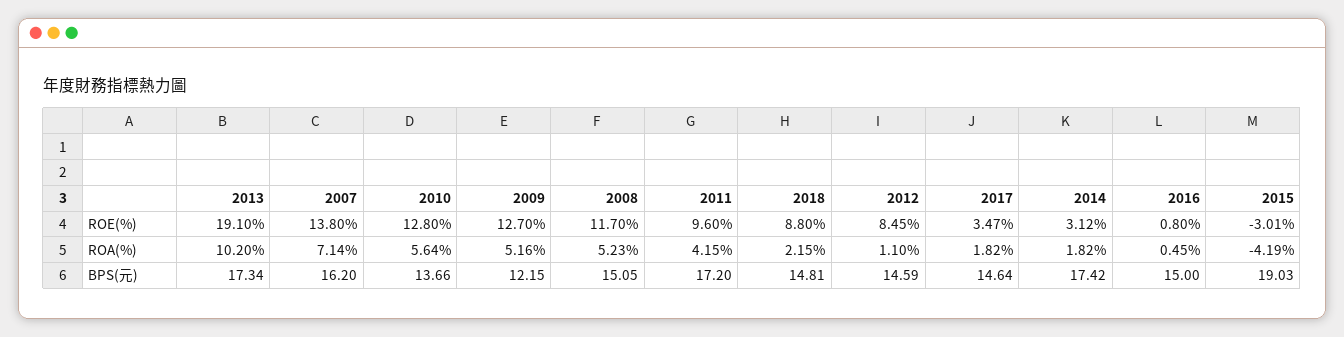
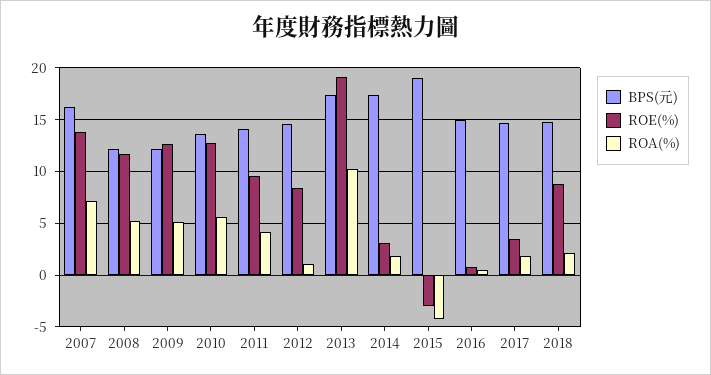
BPS(元), 2008: 15.05 -> 12
BPS(元), 2011: 17.2 -> 14

